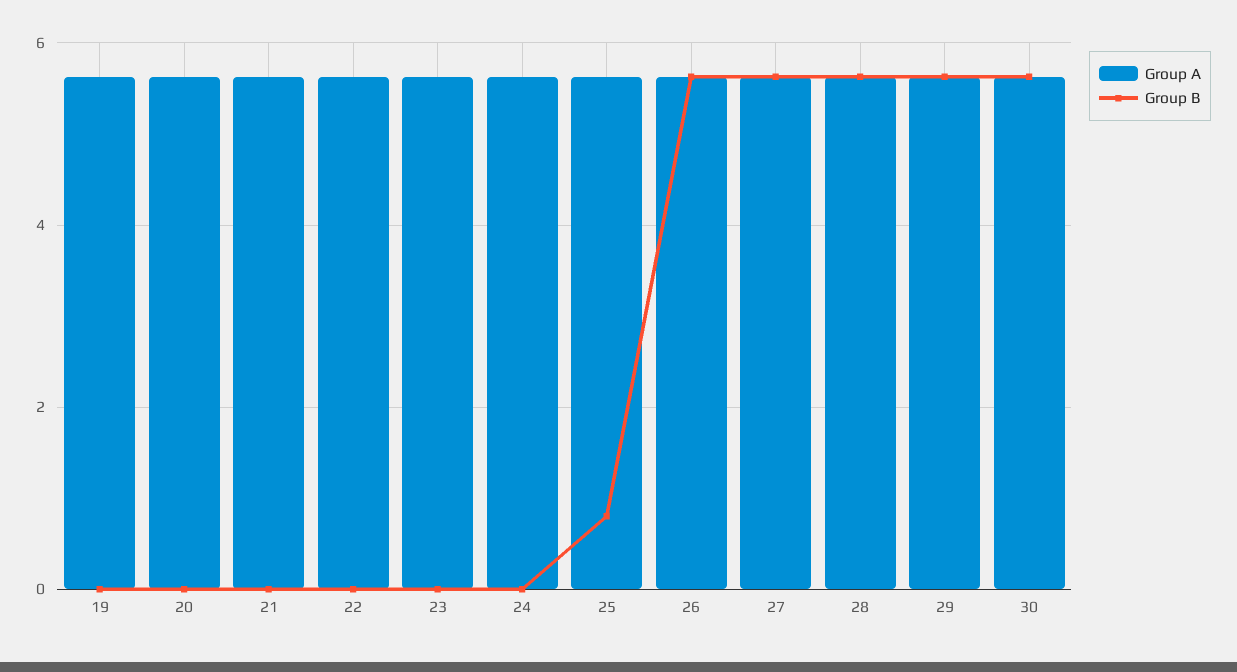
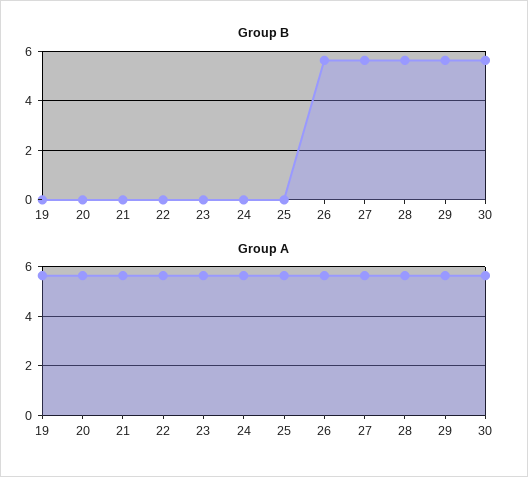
Group B, 25: 0.8 -> 0

